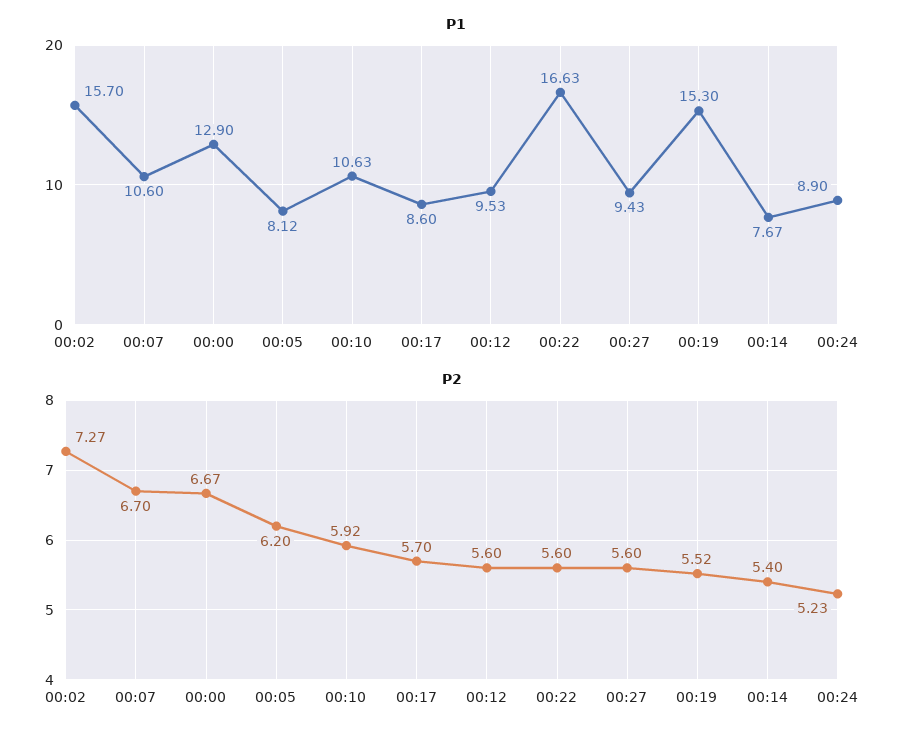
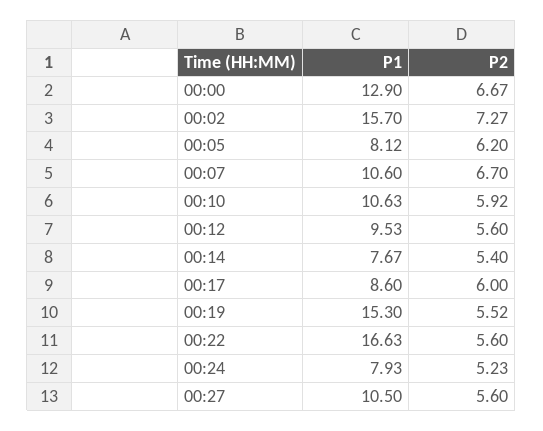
P1, 00:27: 9.43 -> 10.5
P1, 00:24: 8.9 -> 7.93
P2, 00:17: 5.7 -> 6

